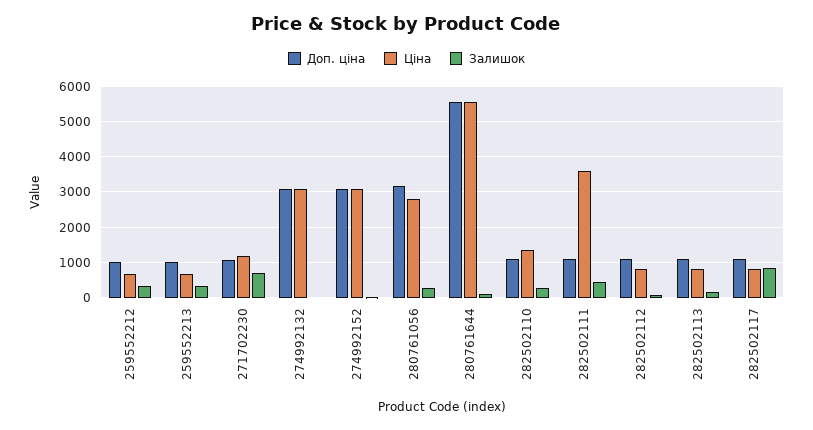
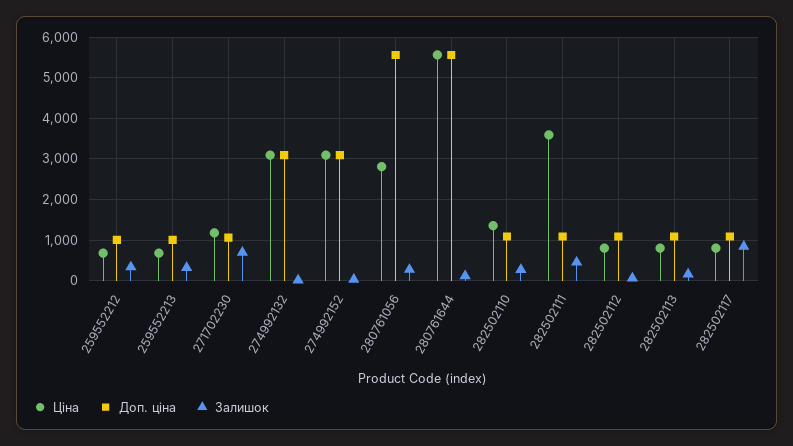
Доп. ціна, 280761056: 3200 -> 5600

